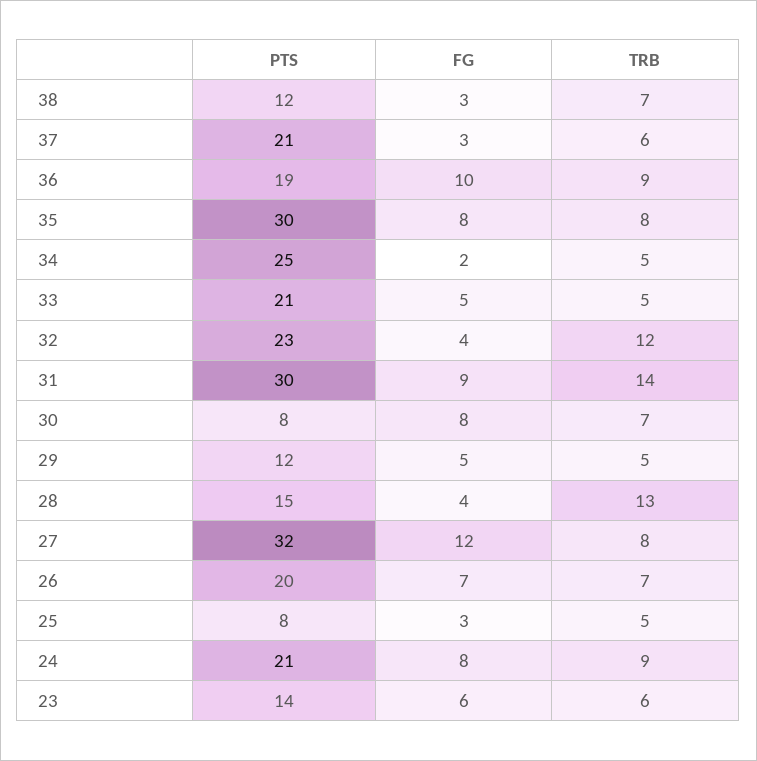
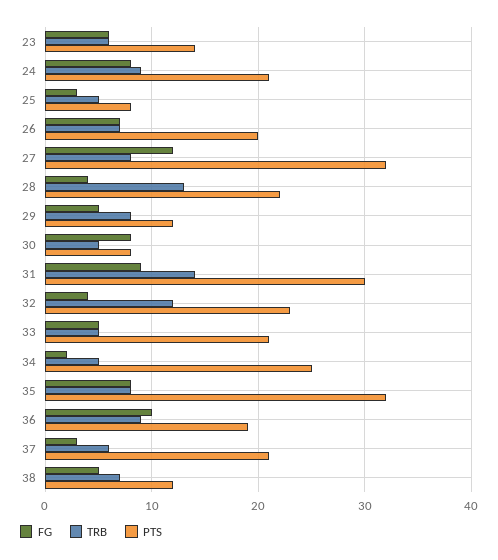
FG, 38: 3 -> 5
PTS, 35: 30 -> 32
TRB, 30: 7 -> 5
TRB, 29: 5 -> 8
PTS, 28: 15 -> 22

